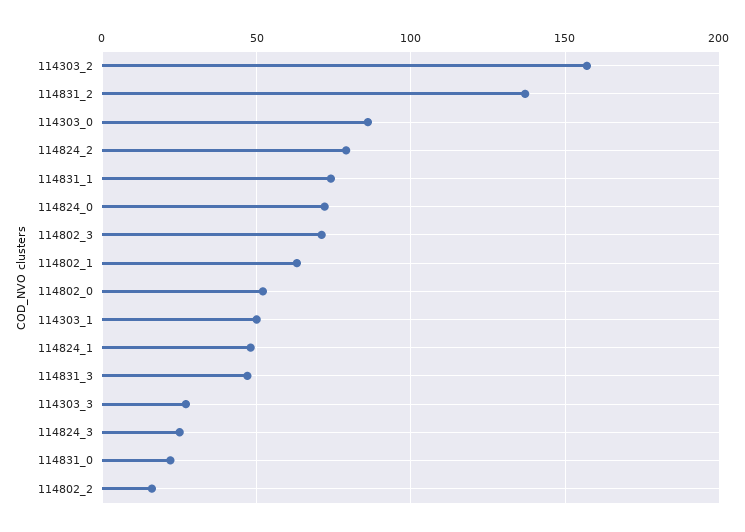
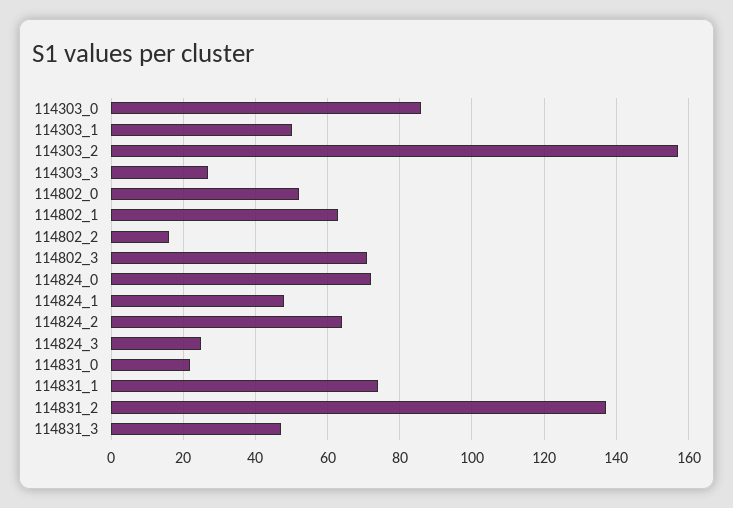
114824_2: 80 -> 65

